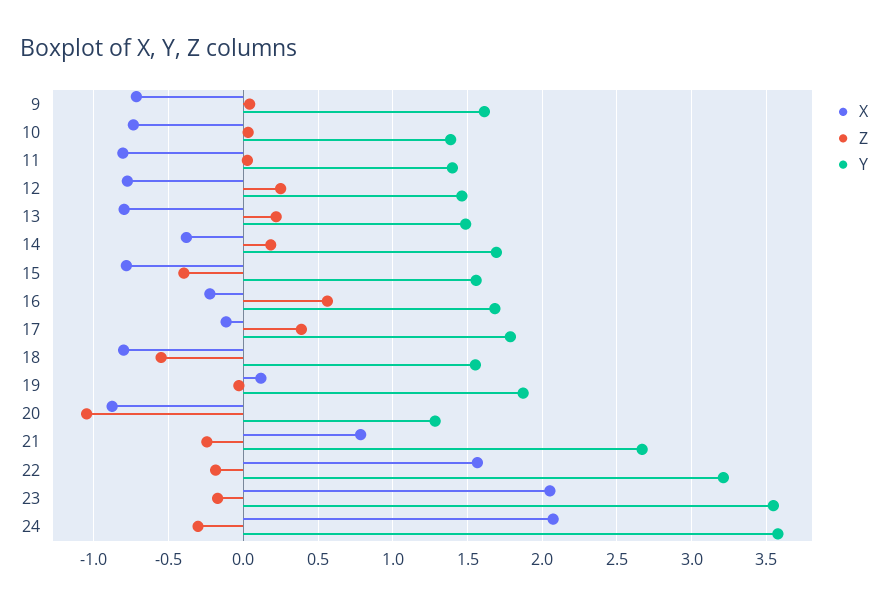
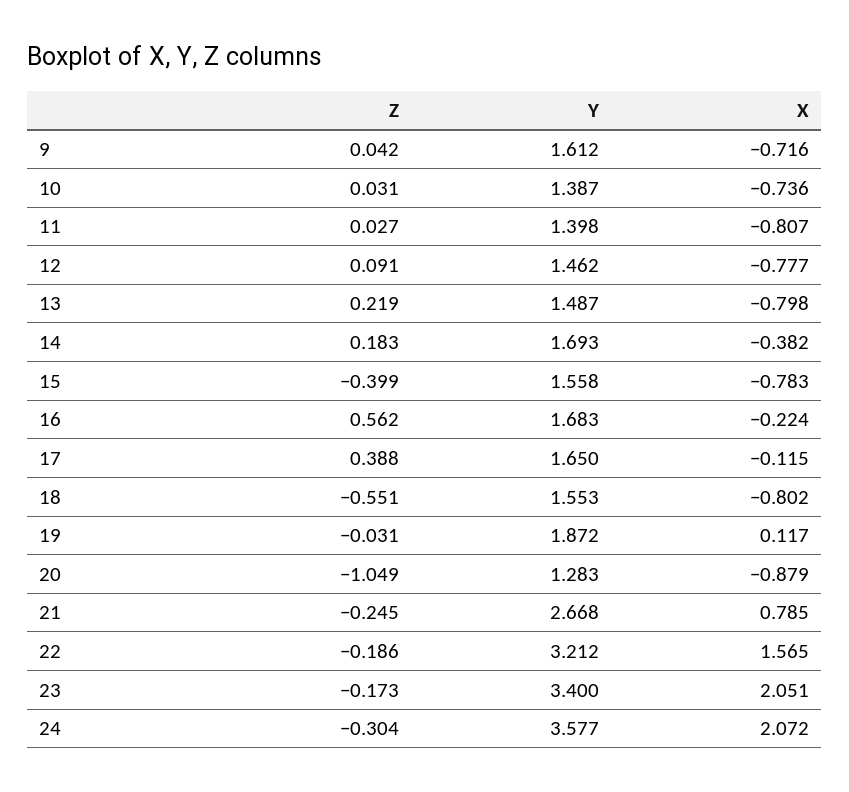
Z, 12: 0.25 -> 0.091
Y, 17: 1.8 -> 1.65
Y, 23: 3.55 -> 3.4

